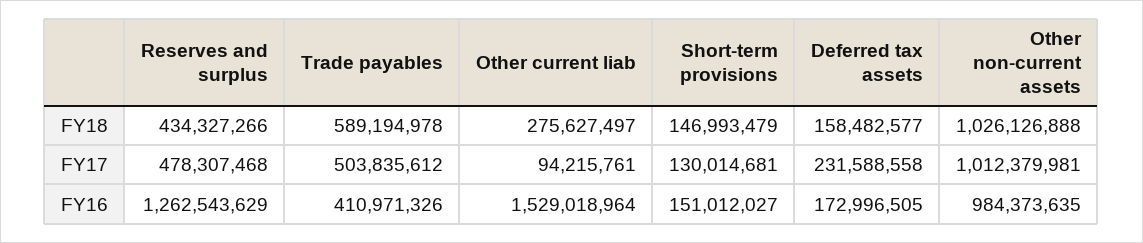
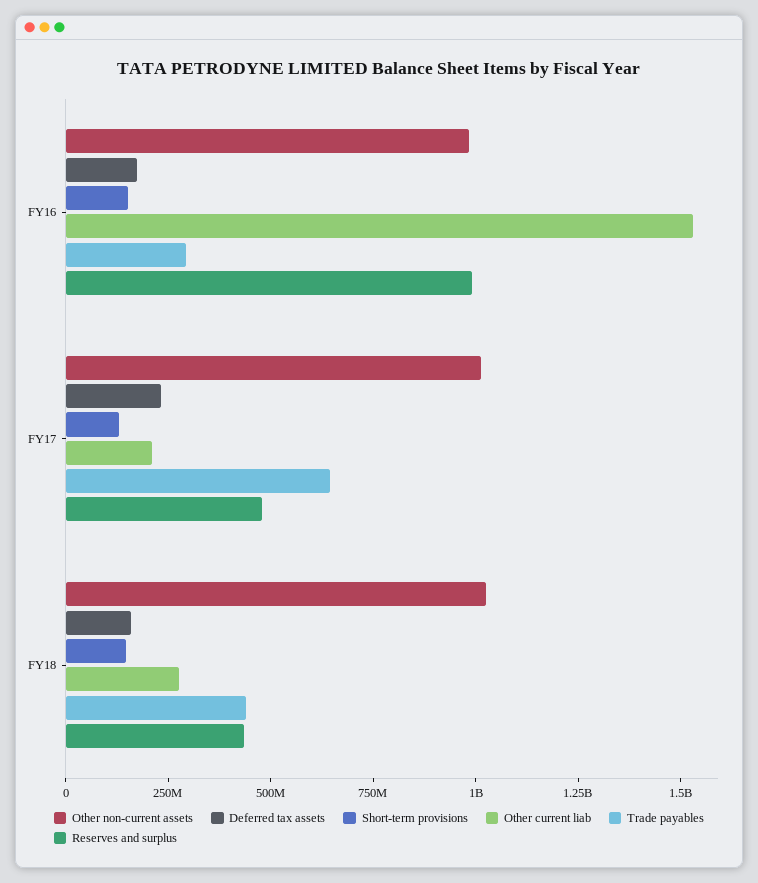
Trade payables, FY18: 589194978 -> 450000000
Trade payables, FY17: 503835612 -> 650000000
Other current liab, FY17: 94215761 -> 200000000
Reserves and surplus, FY16: 1262543629 -> 1000000000
Trade payables, FY16: 410971326 -> 300000000

